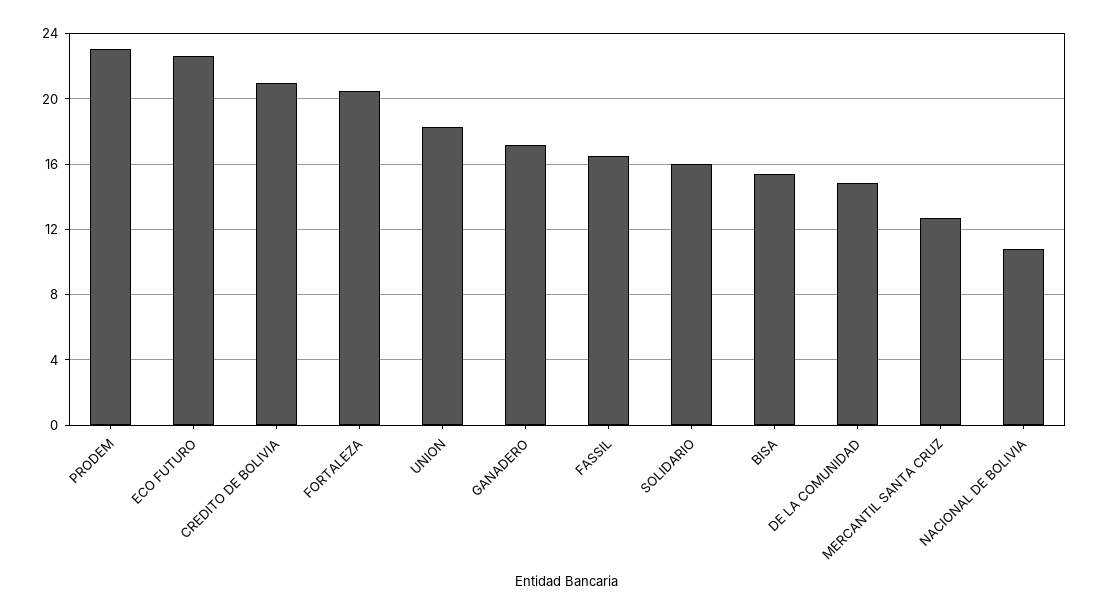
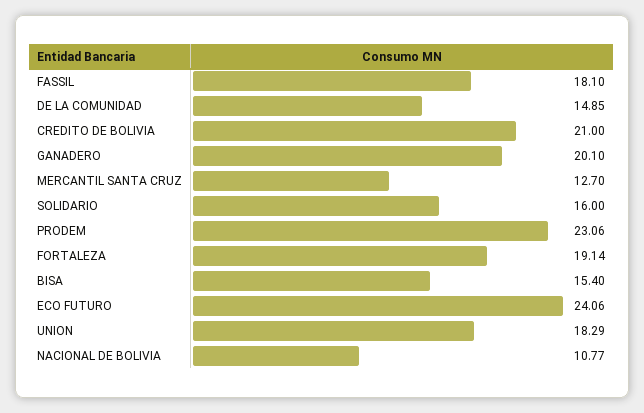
ECO FUTURO: 22.5 -> 24.06
FORTALEZA: 20.5 -> 19.14
GANADERO: 17 -> 20.1
FASSIL: 16.5 -> 18.1

